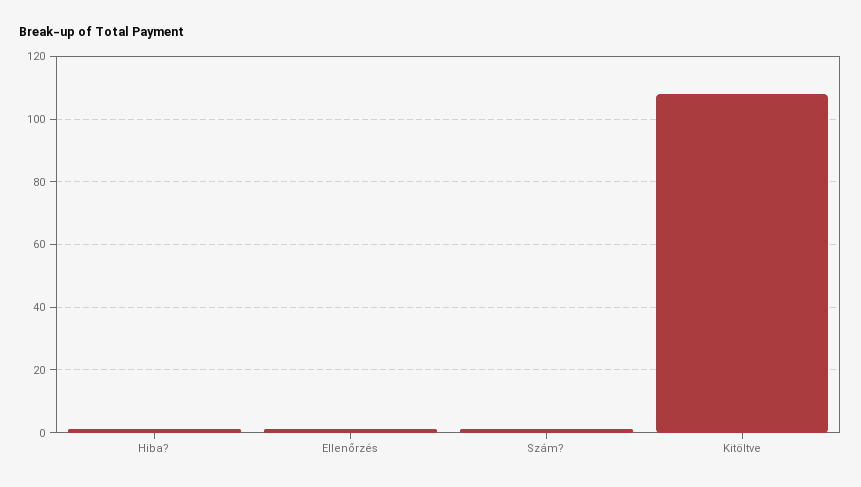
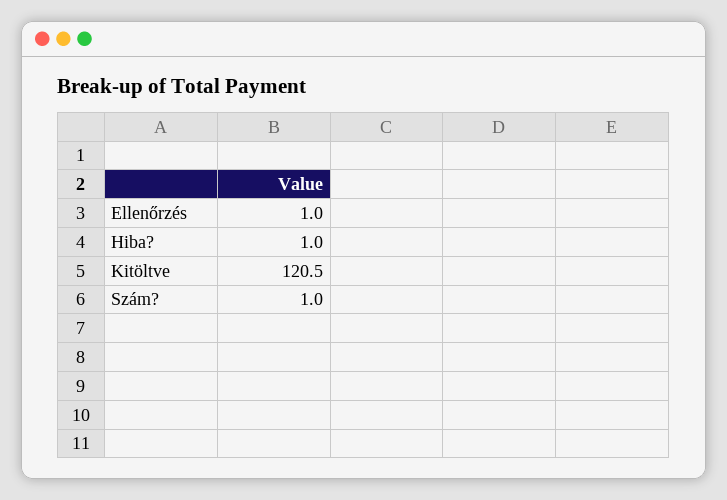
Kitöltve: 108 -> 120.5

